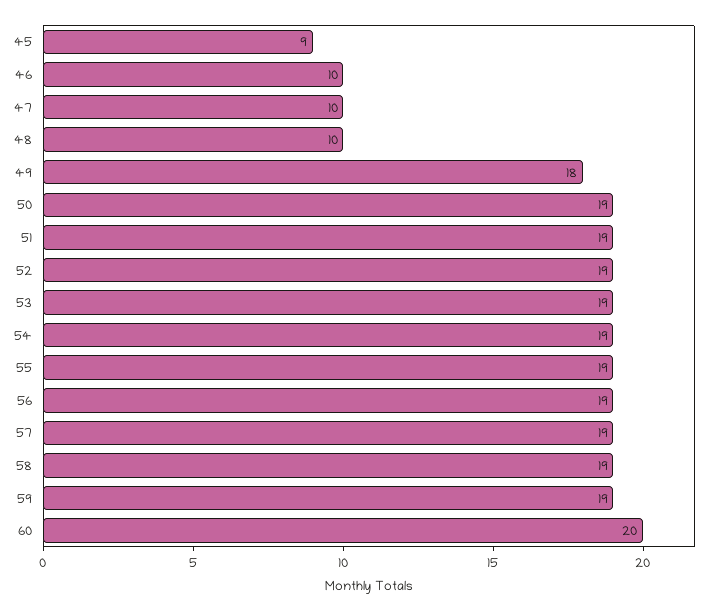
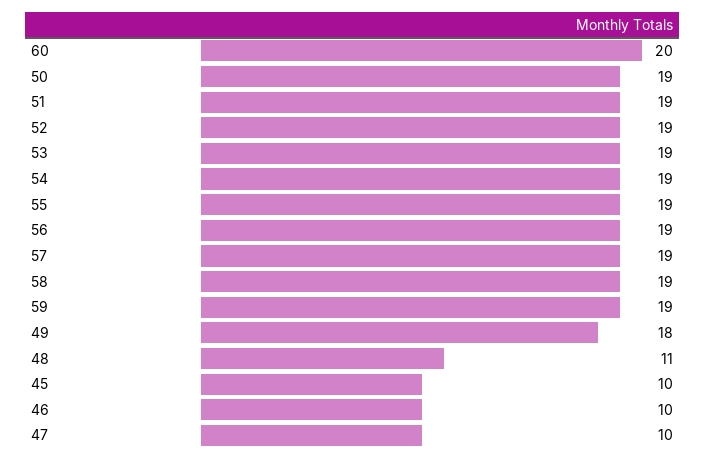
45: 9 -> 10
48: 10 -> 11

